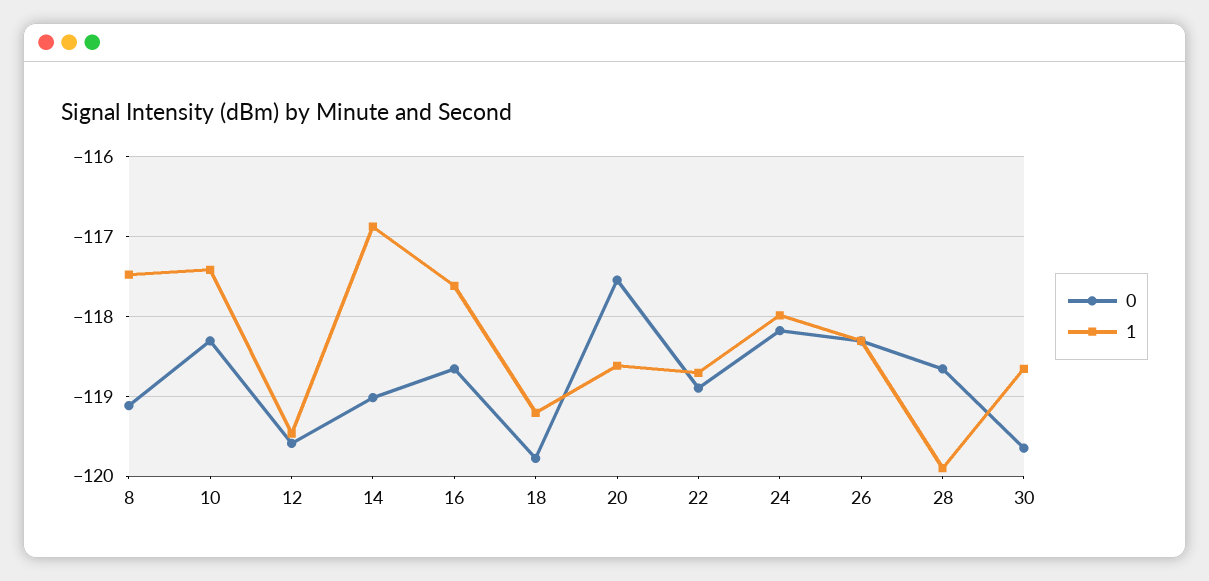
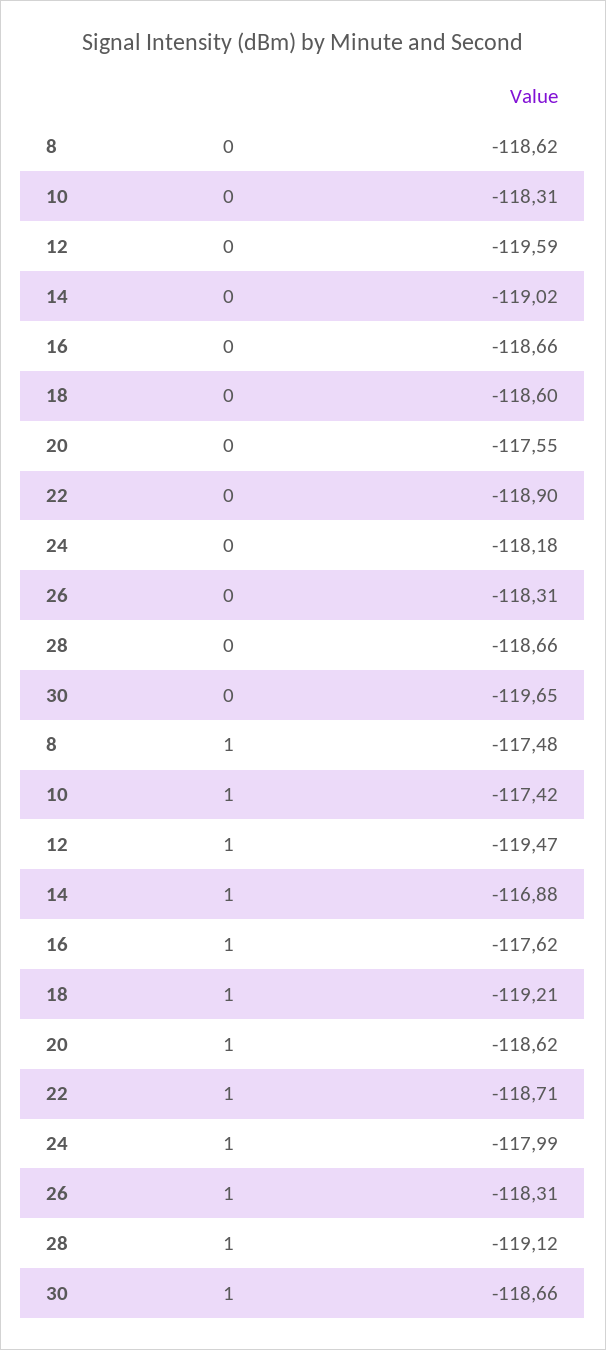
0, 8: -119.1 -> -118.62
0, 18: -119.8 -> -118.6
1, 28: -119.9 -> -119.12

